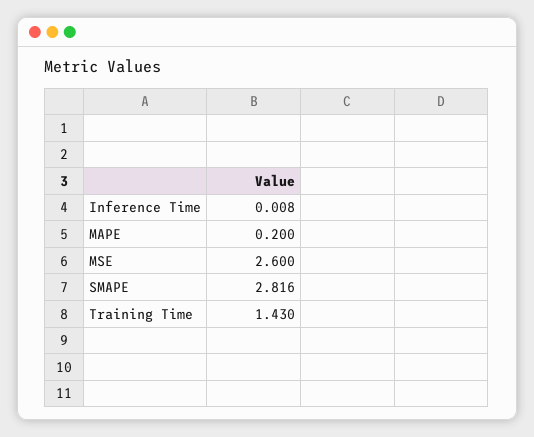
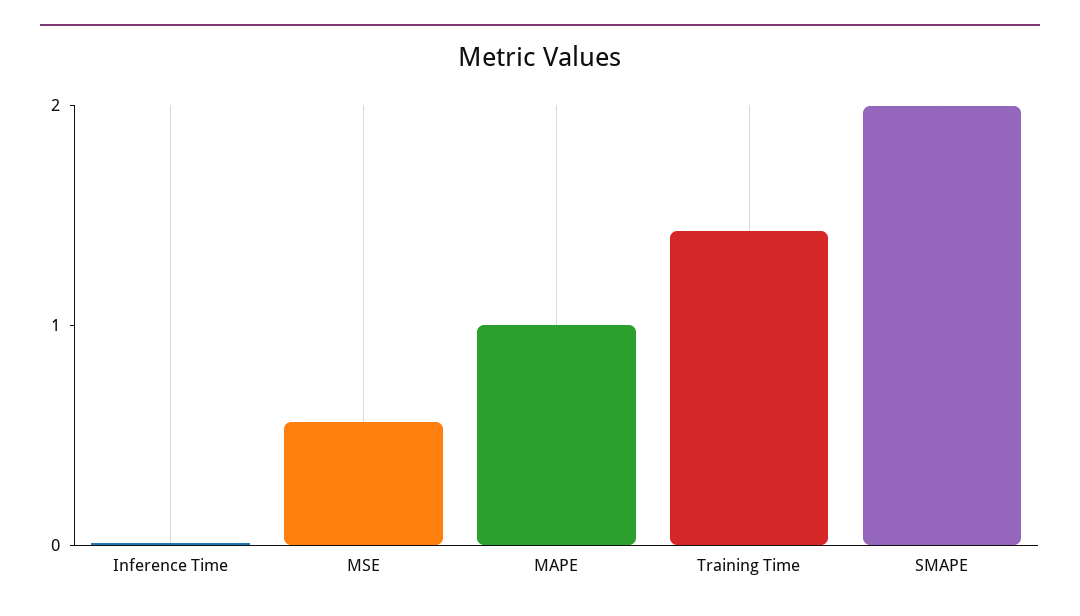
MAPE: 0.2 -> 1
MSE: 2.6 -> 0.6
SMAPE: 2.816 -> 2

